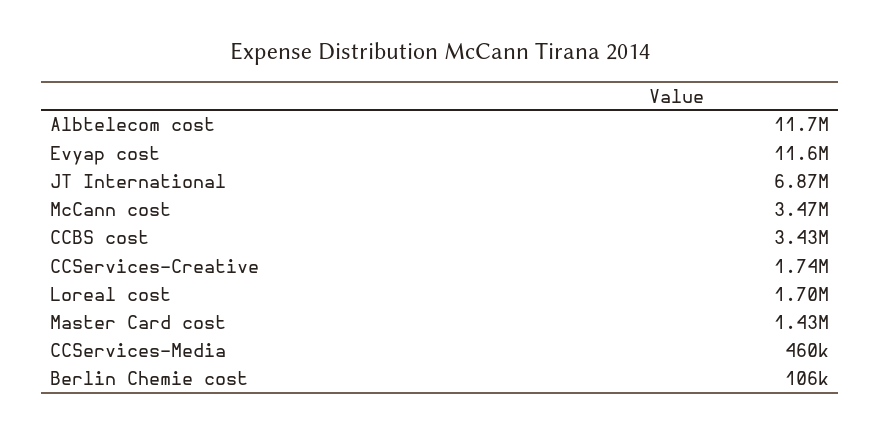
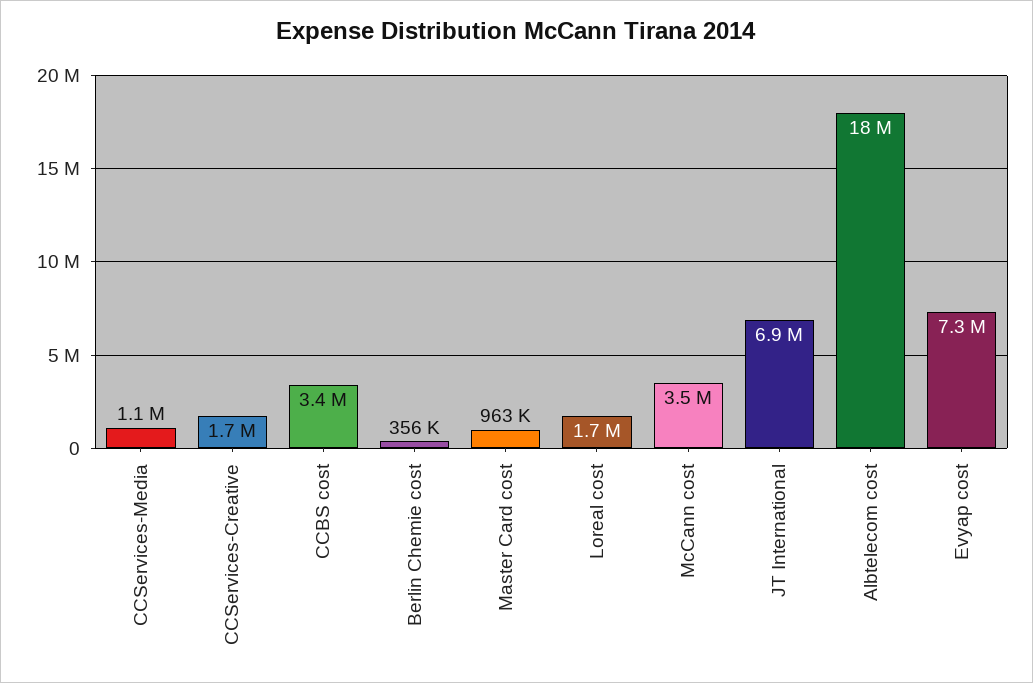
Albtelecom cost: 11700000 -> 18000000
Evyap cost: 11600000 -> 7300000
Master Card cost: 1430000 -> 963000
CCServices-Media: 460000 -> 1100000
Berlin Chemie cost: 106000 -> 356000

